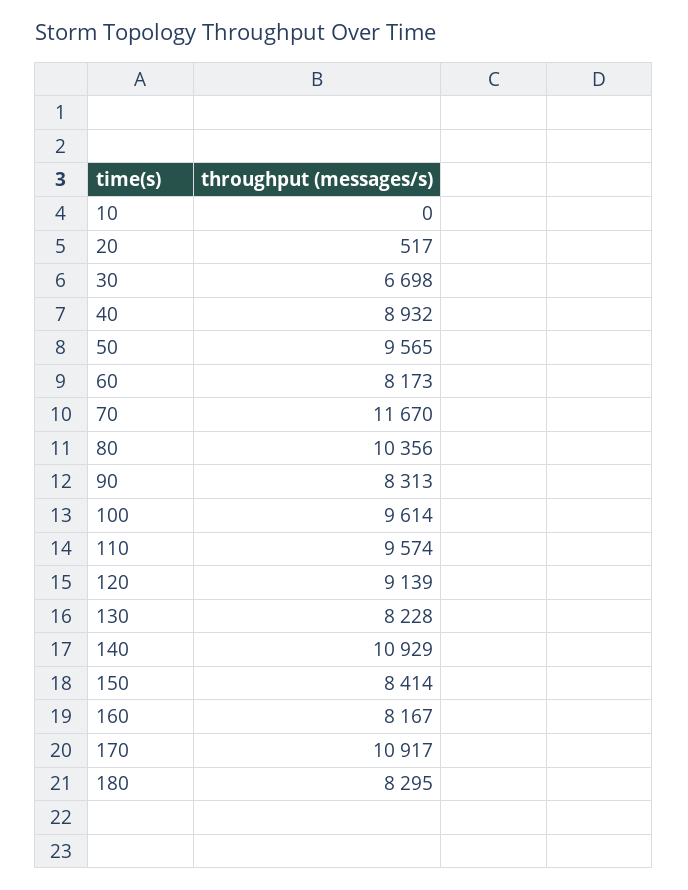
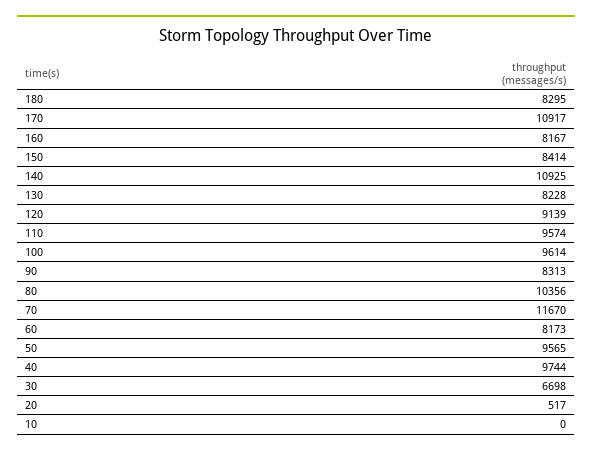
40: 8932 -> 9744
140: 10929 -> 10925

